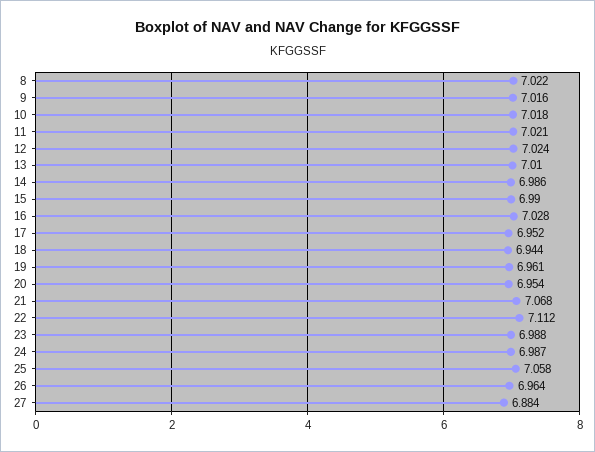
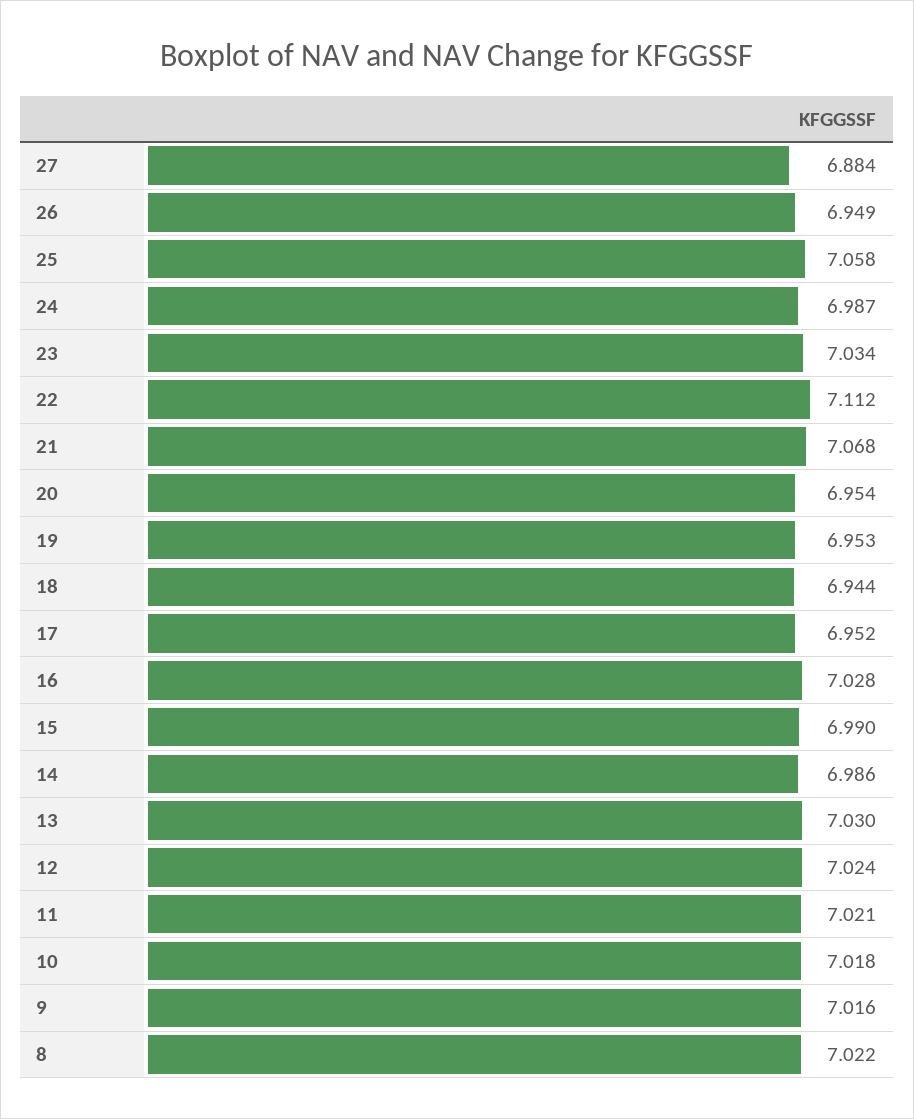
13: 7.01 -> 7.03
19: 6.961 -> 6.953
23: 6.988 -> 7.034
26: 6.964 -> 6.949

